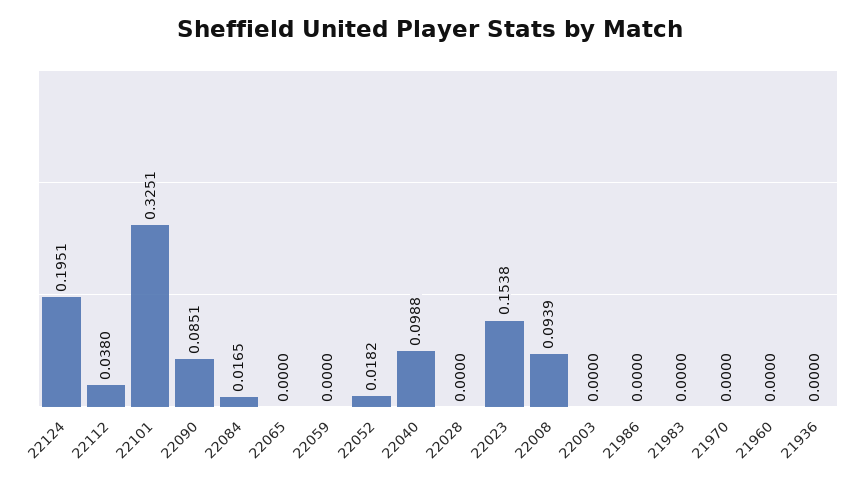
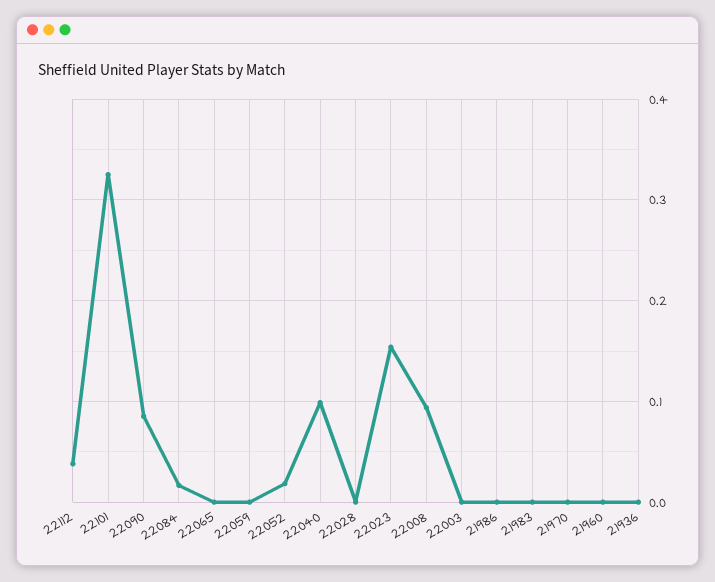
22124: 0.1951 -> none

